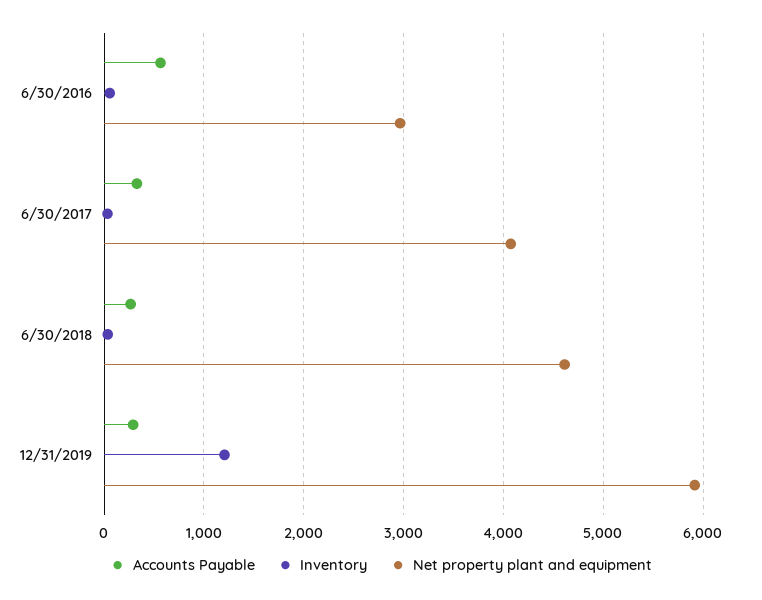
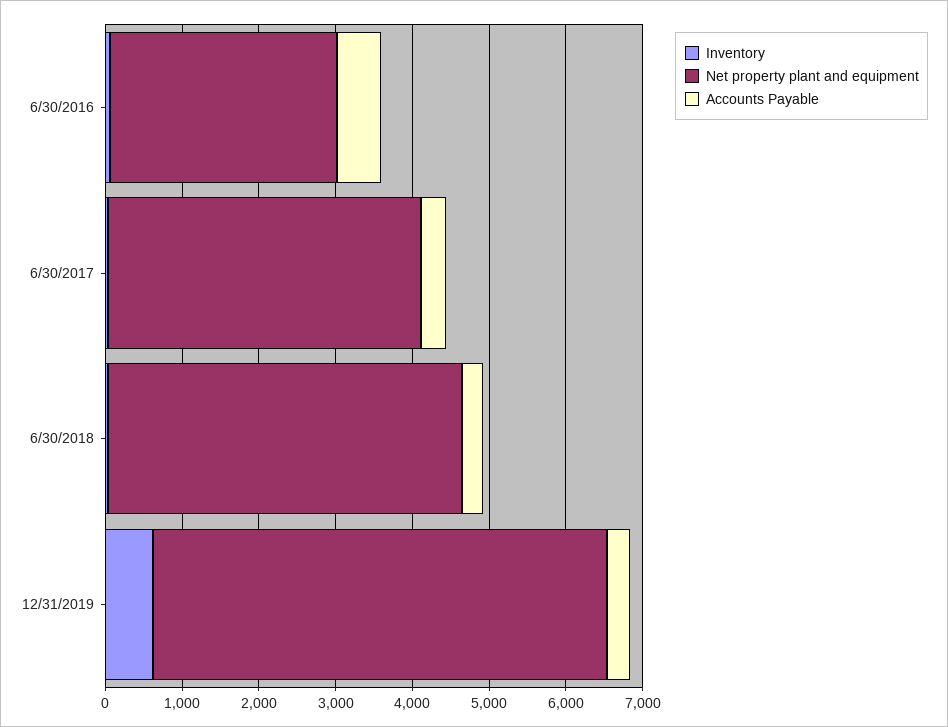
Inventory, 12/31/2019: 1200 -> 600

